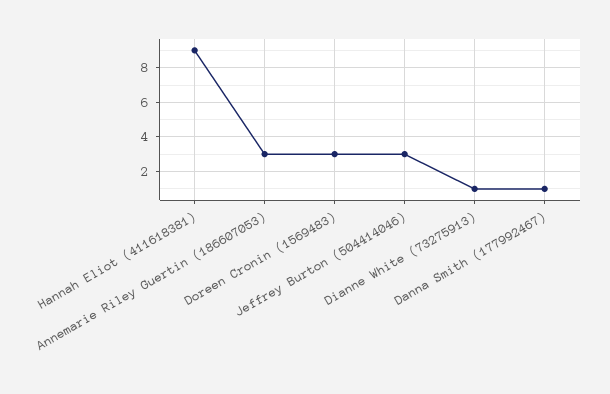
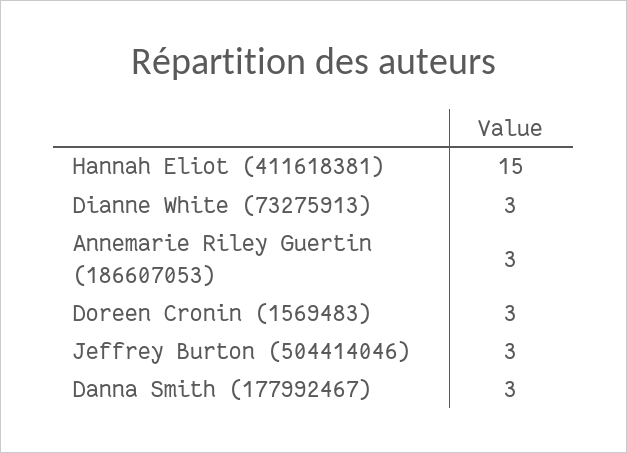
Hannah Eliot (411618381): 9 -> 15
Dianne White (73275913): 1 -> 3
Danna Smith (177992467): 1 -> 3

